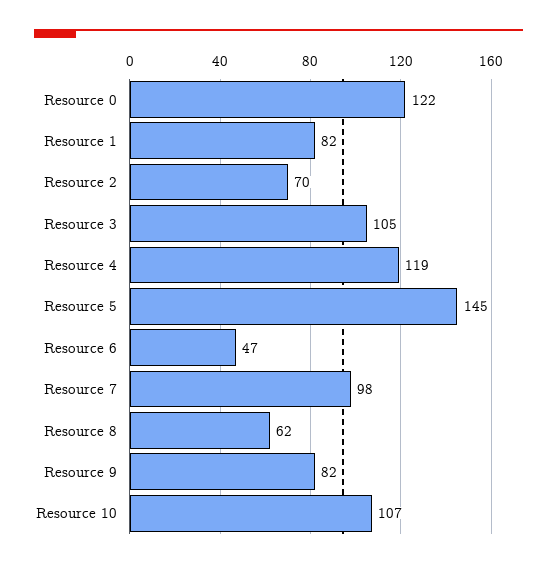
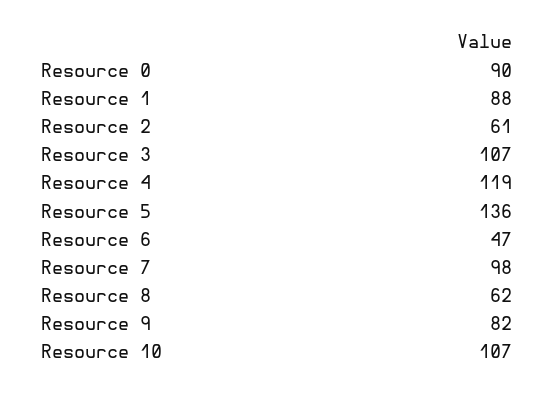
Resource 0: 122 -> 90
Resource 1: 82 -> 88
Resource 2: 70 -> 61
Resource 3: 105 -> 107
Resource 5: 145 -> 136

